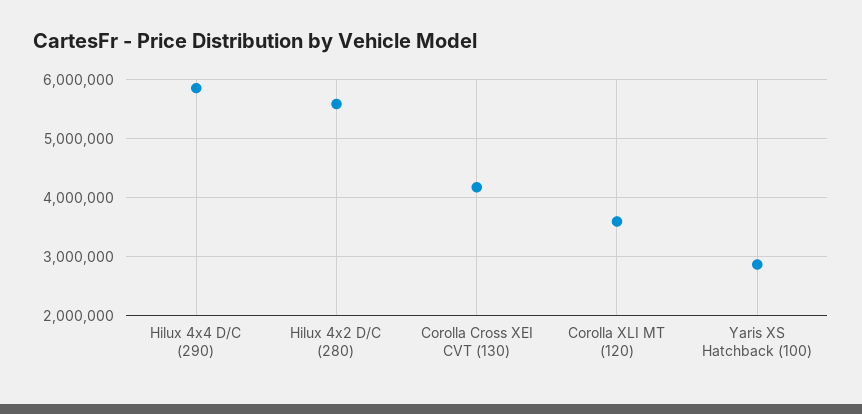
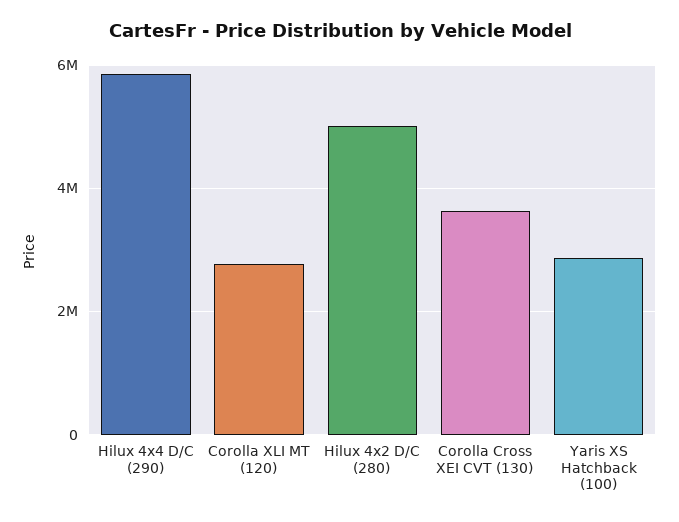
Hilux 4x2 D/C (280): 5600000 -> 5000000
Corolla Cross XEI CVT (130): 4200000 -> 3600000
Corolla XLI MT (120): 3600000 -> 2800000

